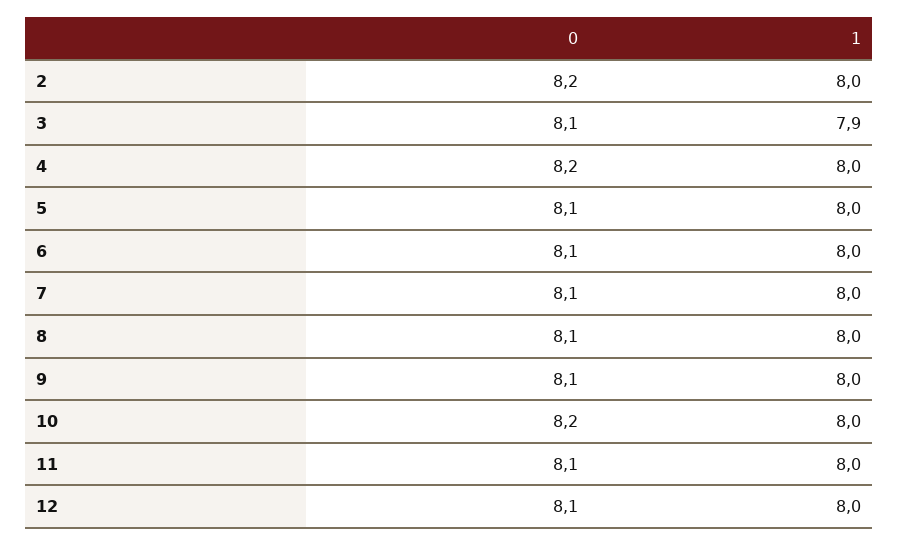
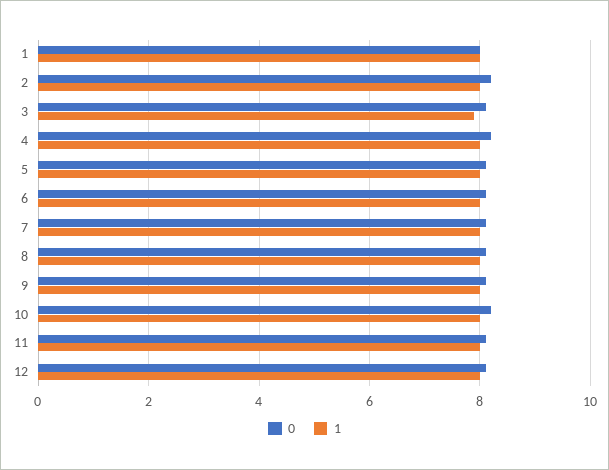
0, 1: none -> 8
1, 1: none -> 8

